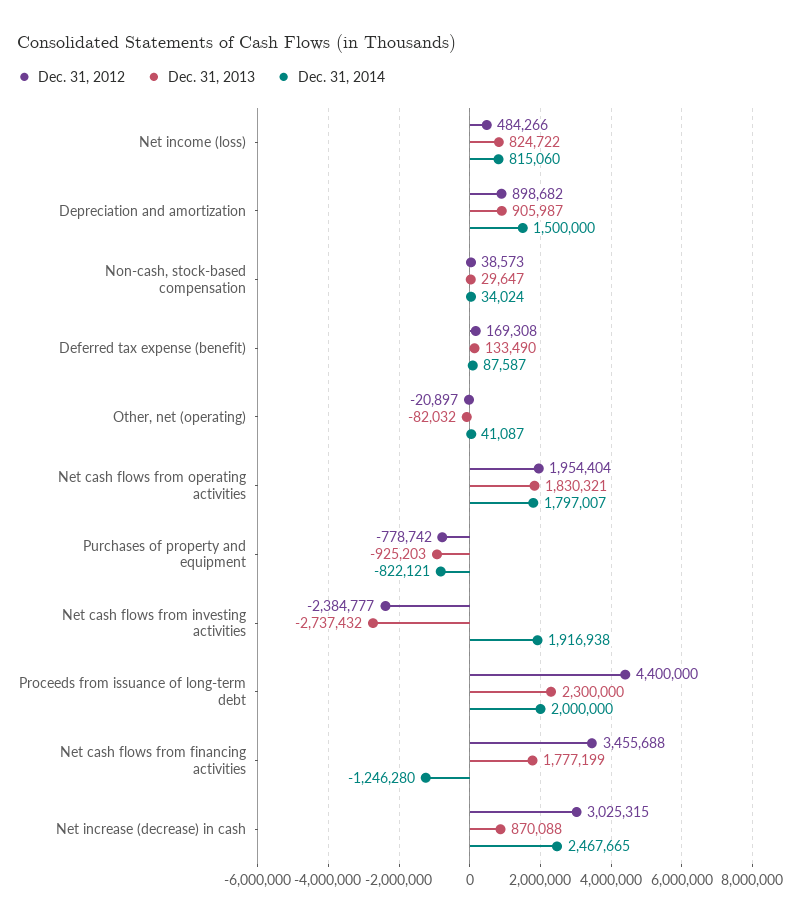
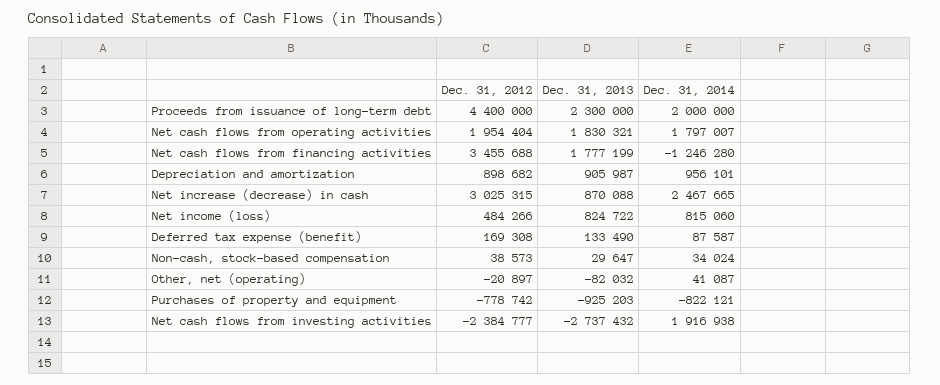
Dec. 31, 2014, Depreciation and amortization: 1500000 -> 956101

